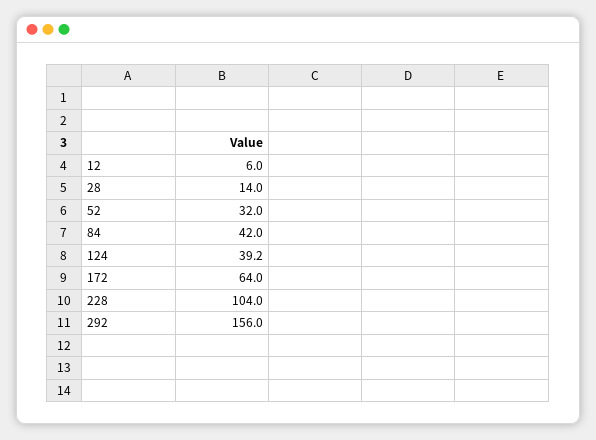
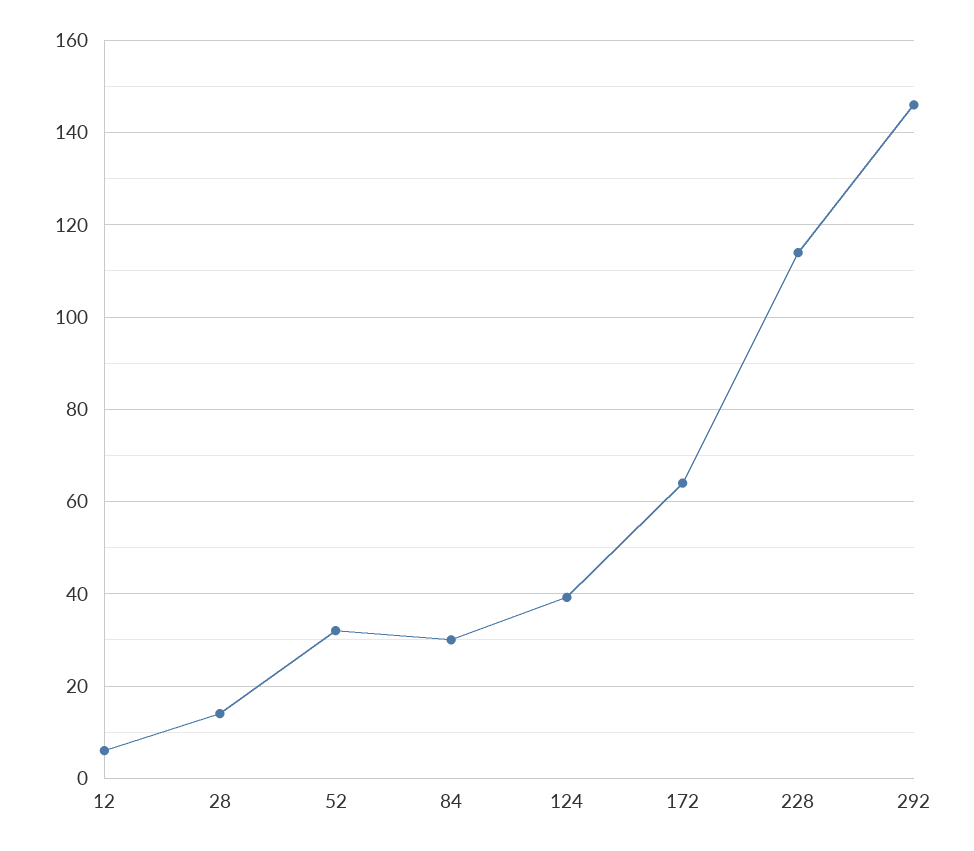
84: 42 -> 30
228: 104 -> 114
292: 156 -> 146

